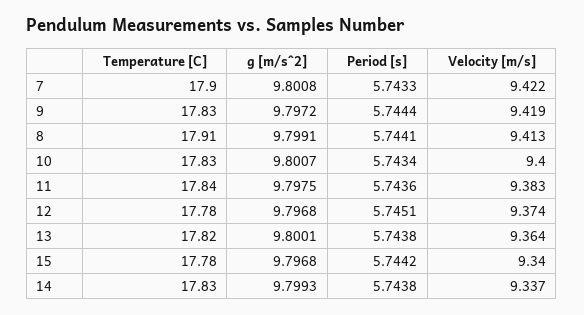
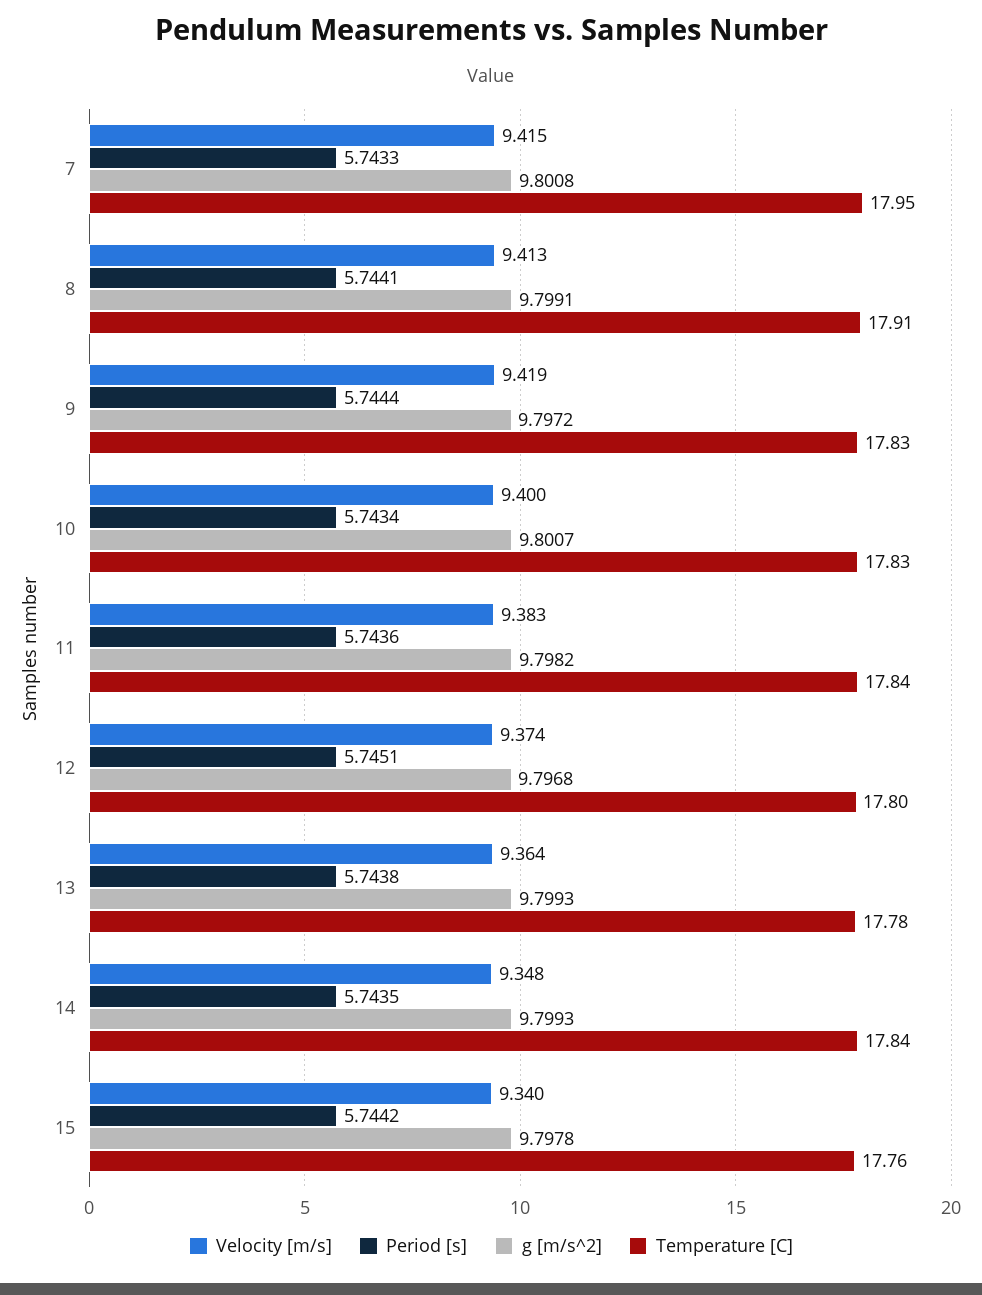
Temperature [C], 7: 17.9 -> 17.95
Velocity [m/s], 7: 9.422 -> 9.415
g [m/s^2], 11: 9.7975 -> 9.7982
Temperature [C], 12: 17.78 -> 17.8
Temperature [C], 13: 17.82 -> 17.78
g [m/s^2], 13: 9.8001 -> 9.7993
Temperature [C], 15: 17.78 -> 17.76
g [m/s^2], 15: 9.7968 -> 9.7978
Temperature [C], 14: 17.83 -> 17.84
Period [s], 14: 5.7438 -> 5.7435
Velocity [m/s], 14: 9.337 -> 9.348

